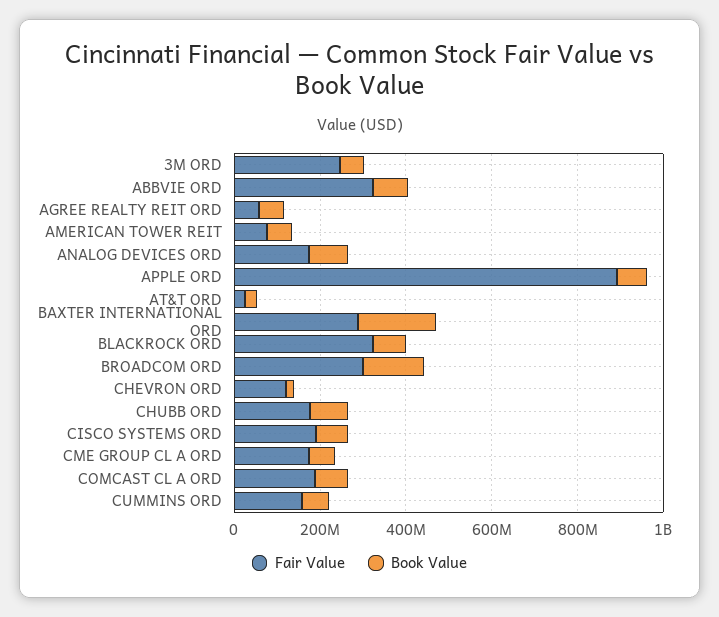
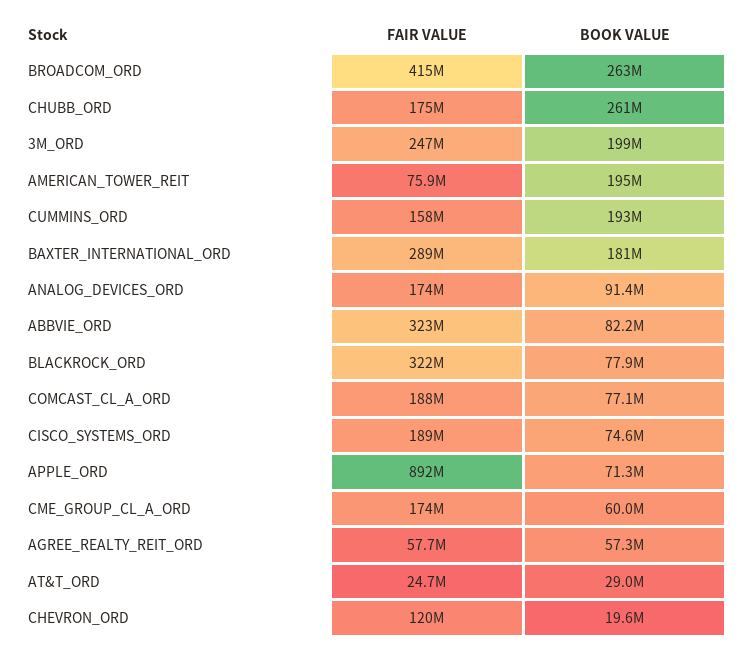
Book Value, 3M ORD: 50000000 -> 199000000
Book Value, AMERICAN TOWER REIT: 50000000 -> 195000000
Fair Value, BROADCOM ORD: 300000000 -> 415000000
Book Value, BROADCOM ORD: 150000000 -> 263000000
Book Value, CHUBB ORD: 100000000 -> 261000000
Book Value, CUMMINS ORD: 50000000 -> 193000000

